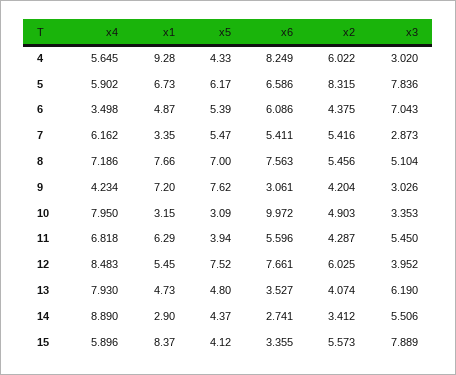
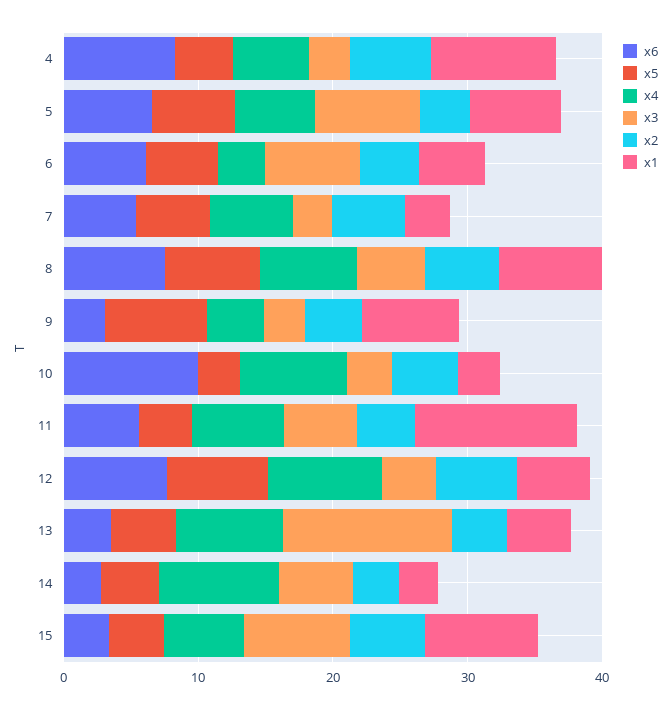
x2, 5: 8.315 -> 4
x1, 11: 6.29 -> 12
x3, 13: 6.19 -> 12

